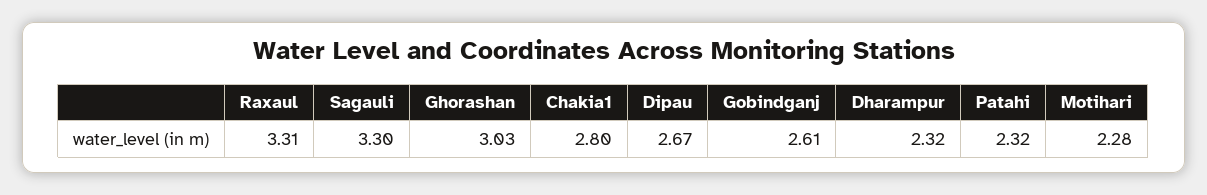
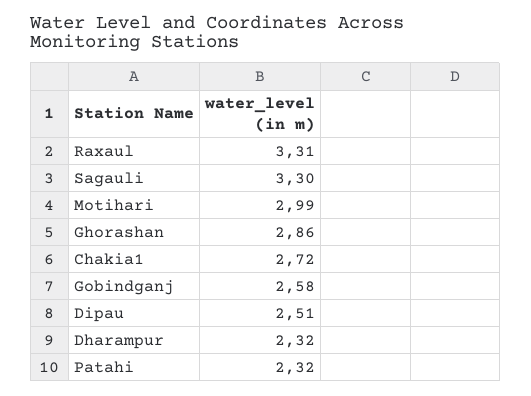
Ghorashan: 3.03 -> 2.86
Chakia1: 2.8 -> 2.72
Dipau: 2.67 -> 2.51
Gobindganj: 2.61 -> 2.58
Motihari: 2.28 -> 2.99

